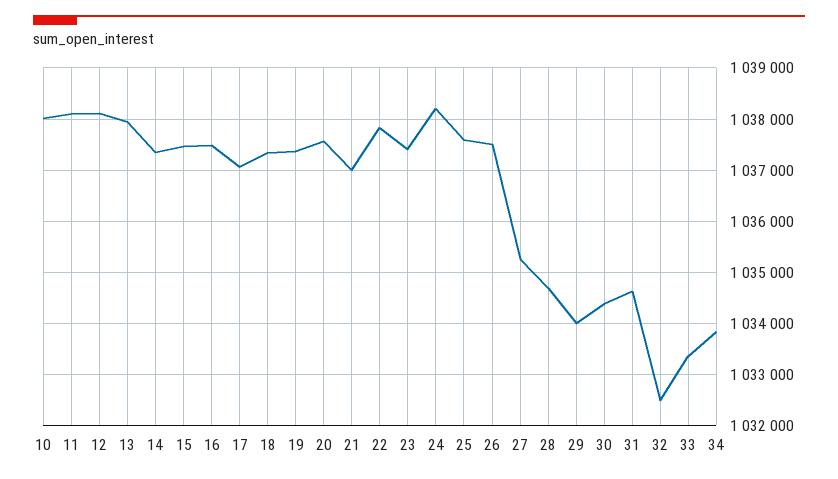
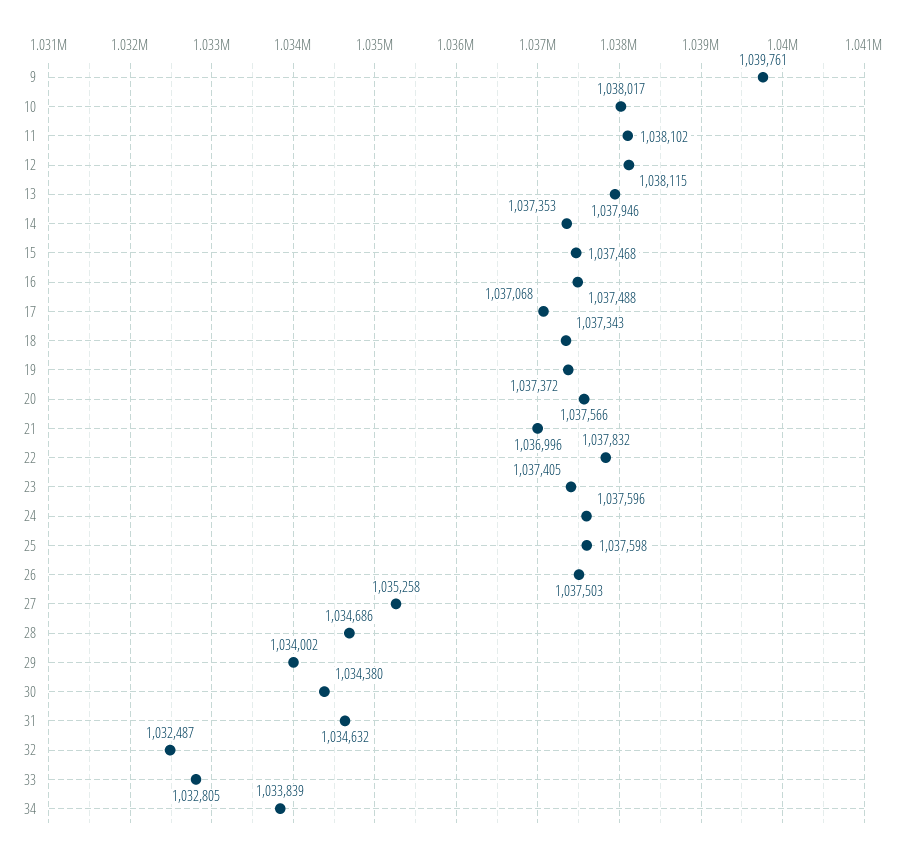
24: 1038200 -> 1037596
33: 1033400 -> 1032805
9: none -> 1039761

